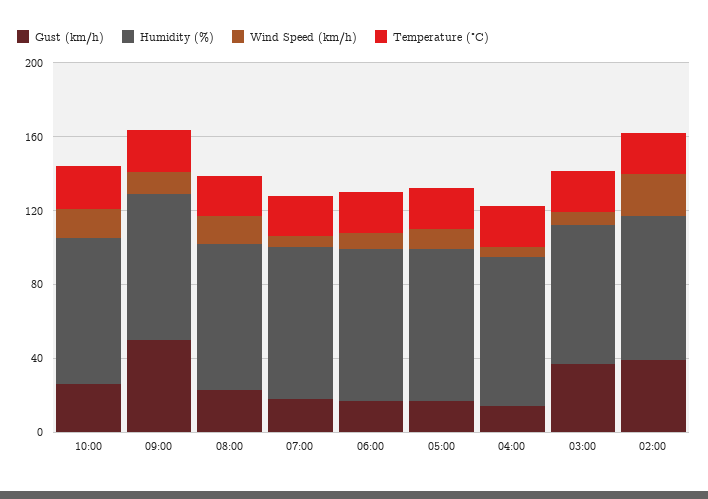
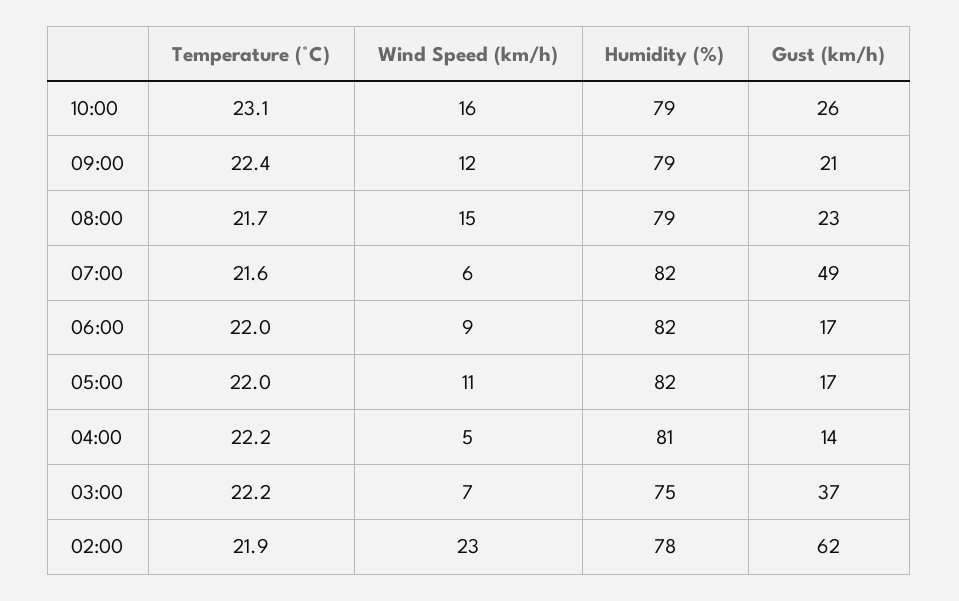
Gust (km/h), 09:00: 50 -> 21
Gust (km/h), 07:00: 20 -> 49
Gust (km/h), 02:00: 40 -> 62

